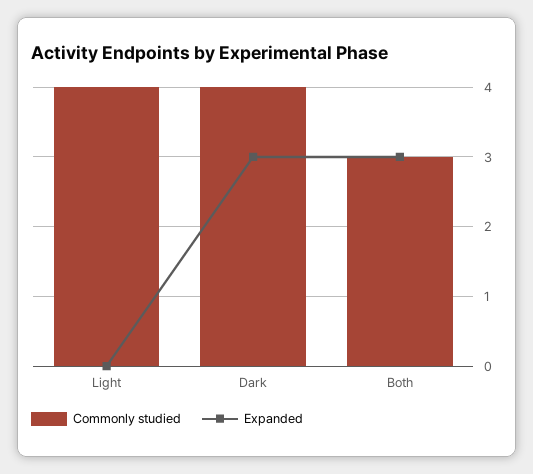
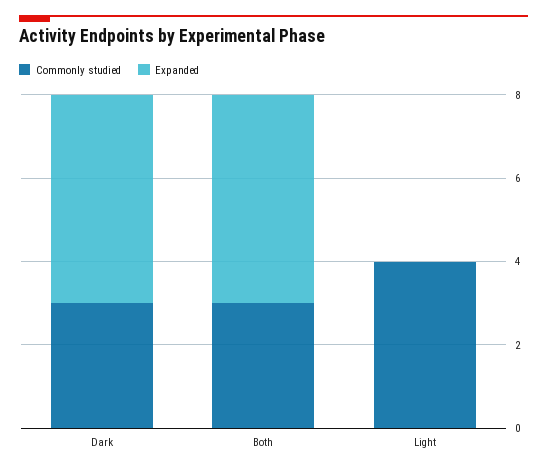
Commonly studied, Dark: 4 -> 3
Expanded, Dark: 3 -> 5
Expanded, Both: 3 -> 5

